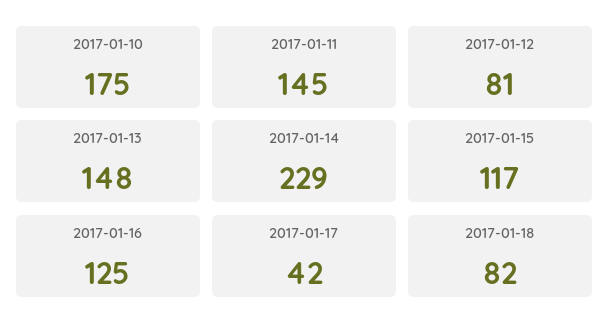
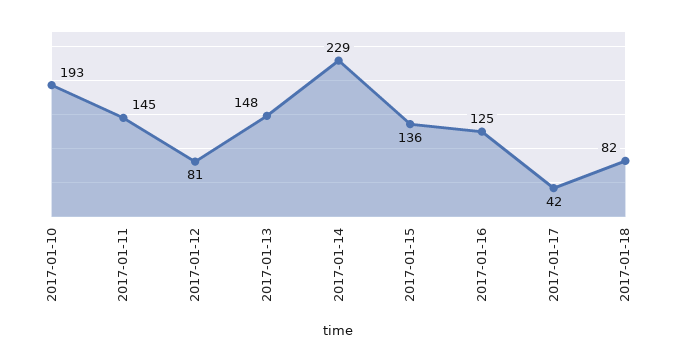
2017-01-10: 175 -> 193
2017-01-15: 117 -> 136

